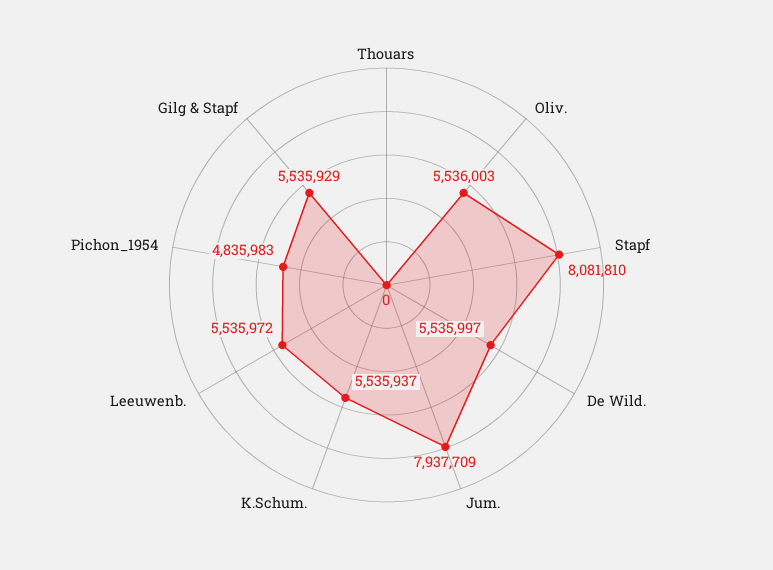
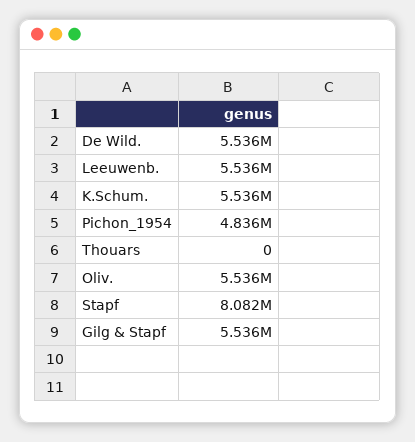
Jum.: 7937709 -> none

